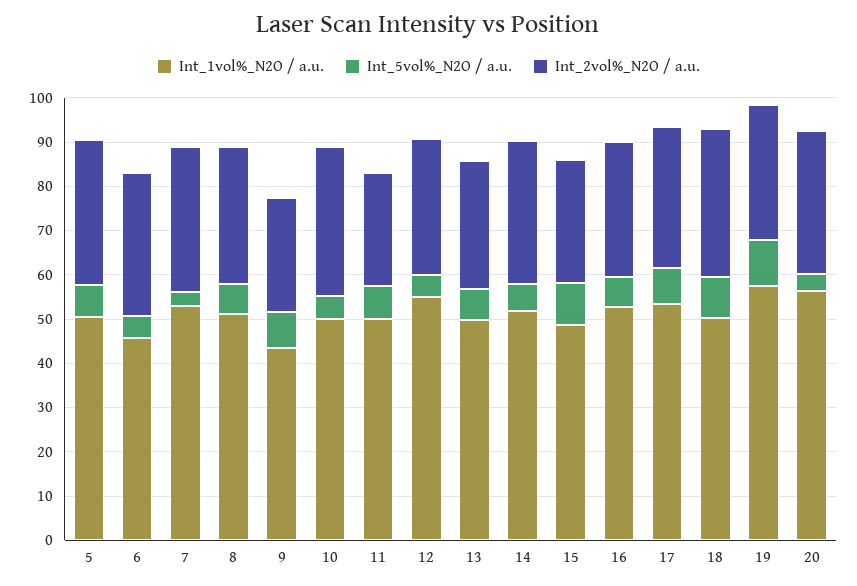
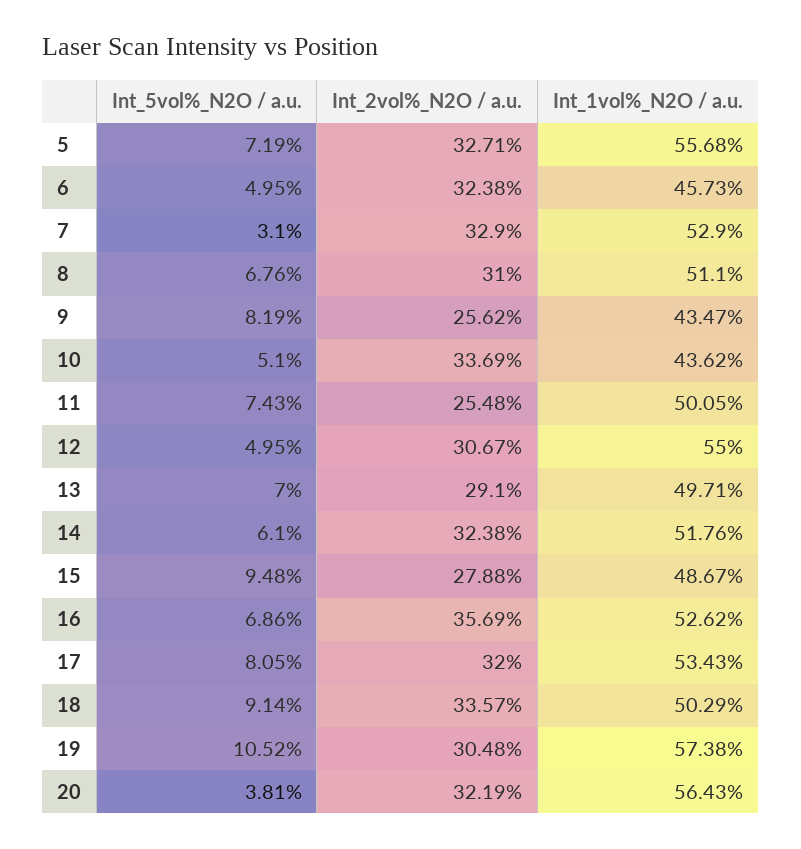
Int_1vol%_N2O / a.u., 5: 50 -> 55.68
Int_1vol%_N2O / a.u., 10: 50 -> 43.62
Int_2vol%_N2O / a.u., 16: 30 -> 35.69

